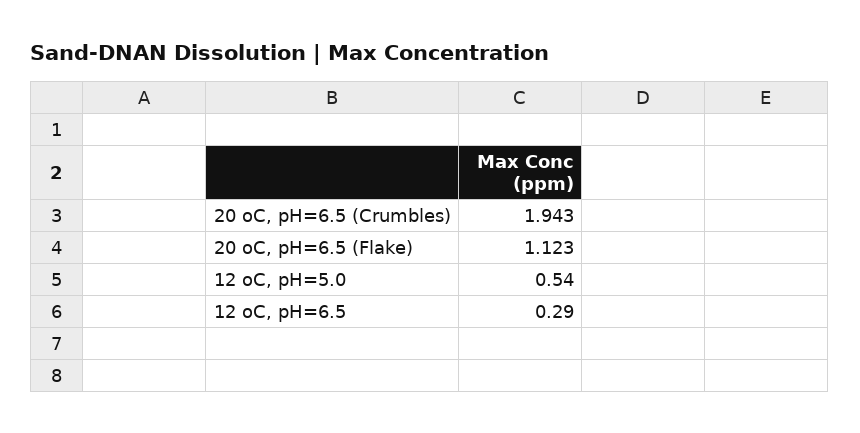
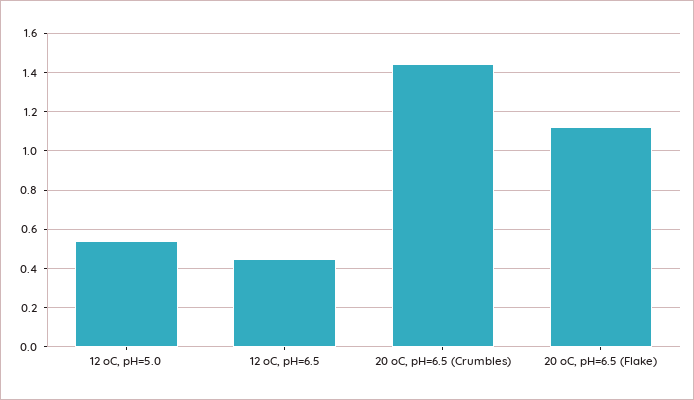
20 oC, pH=6.5 (Crumbles): 1.943 -> 1.45
12 oC, pH=6.5: 0.29 -> 0.45

